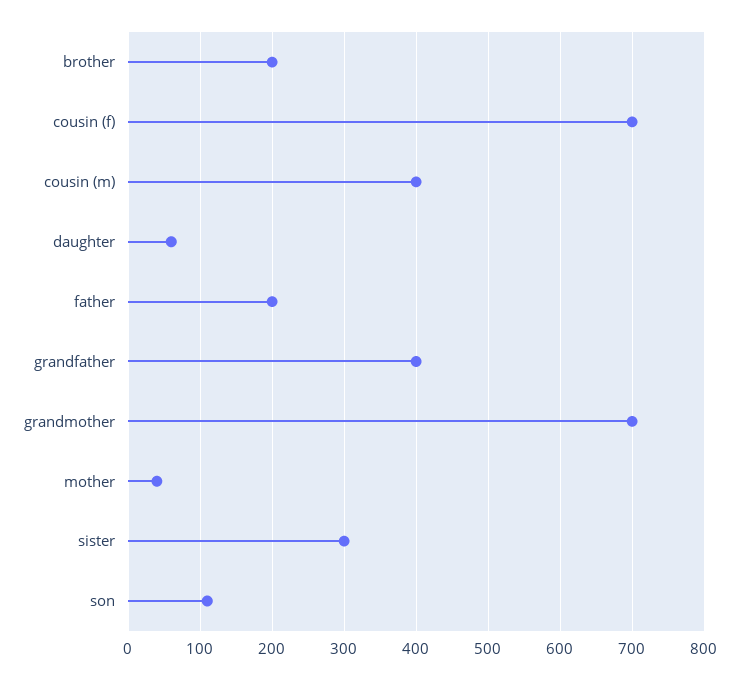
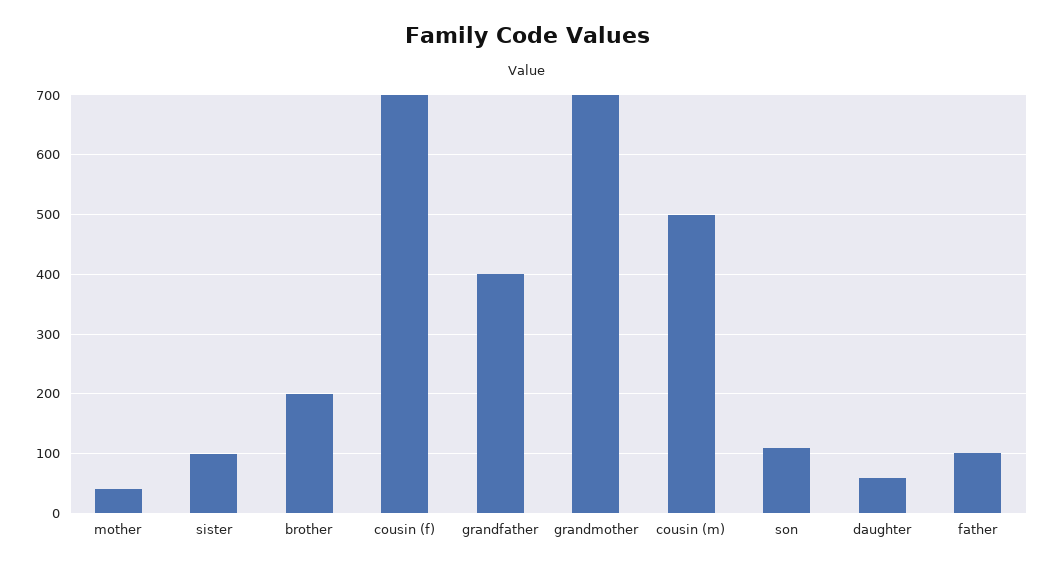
cousin (m): 400 -> 500
father: 200 -> 100
sister: 300 -> 100

